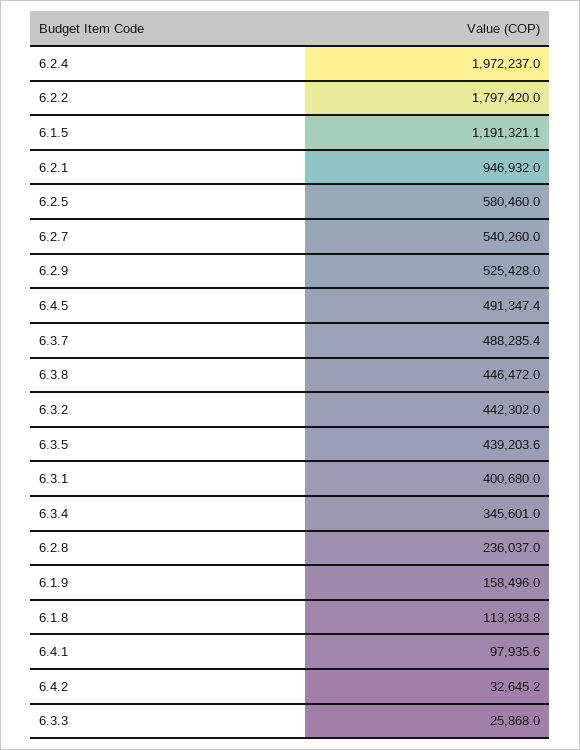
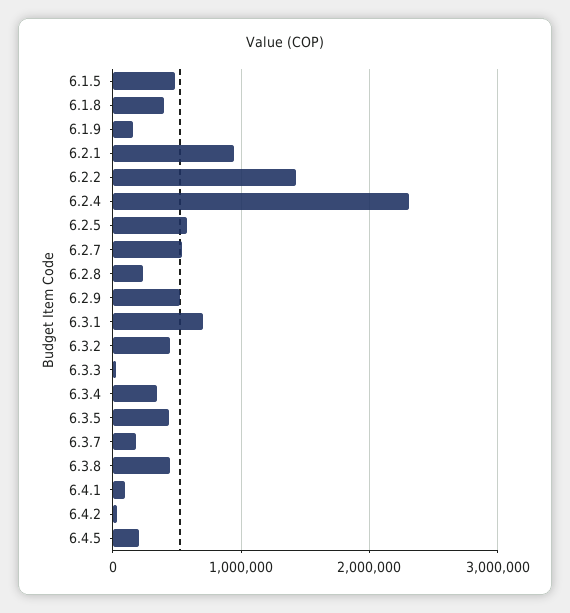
6.2.4: 1972237 -> 2300000
6.2.2: 1797420 -> 1400000
6.1.5: 1191321.1 -> 500000
6.4.5: 491347.4 -> 200000
6.3.7: 488285.4 -> 200000
6.3.1: 400680 -> 700000
6.1.8: 113833.8 -> 400000

